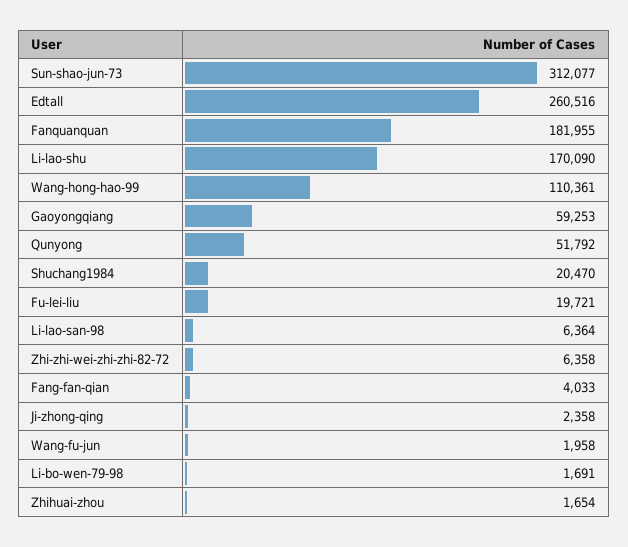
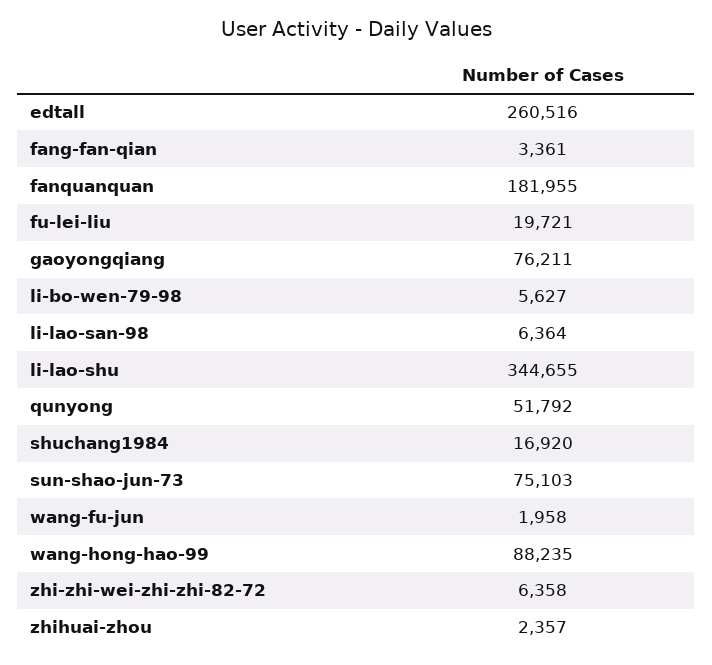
Sun-shao-jun-73: 312077 -> 75103
Li-lao-shu: 170090 -> 344655
Wang-hong-hao-99: 110361 -> 88235
Gaoyongqiang: 59253 -> 76211
Shuchang1984: 20470 -> 16920
Fang-fan-qian: 4033 -> 3361
Ji-zhong-qing: 2358 -> none
Li-bo-wen-79-98: 1691 -> 5627
Zhihuai-zhou: 1654 -> 2357

